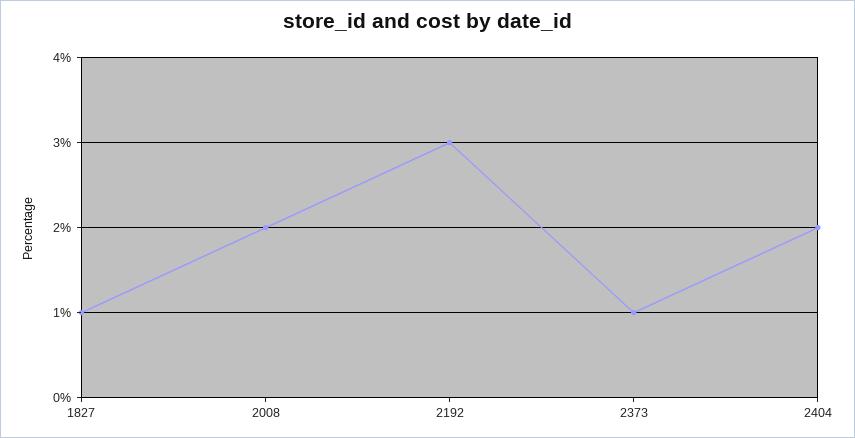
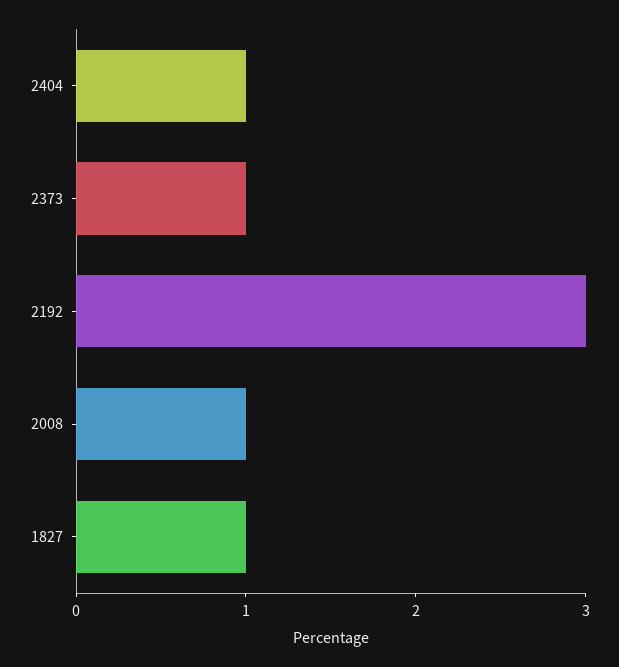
2008: 2 -> 1
2404: 2 -> 1

